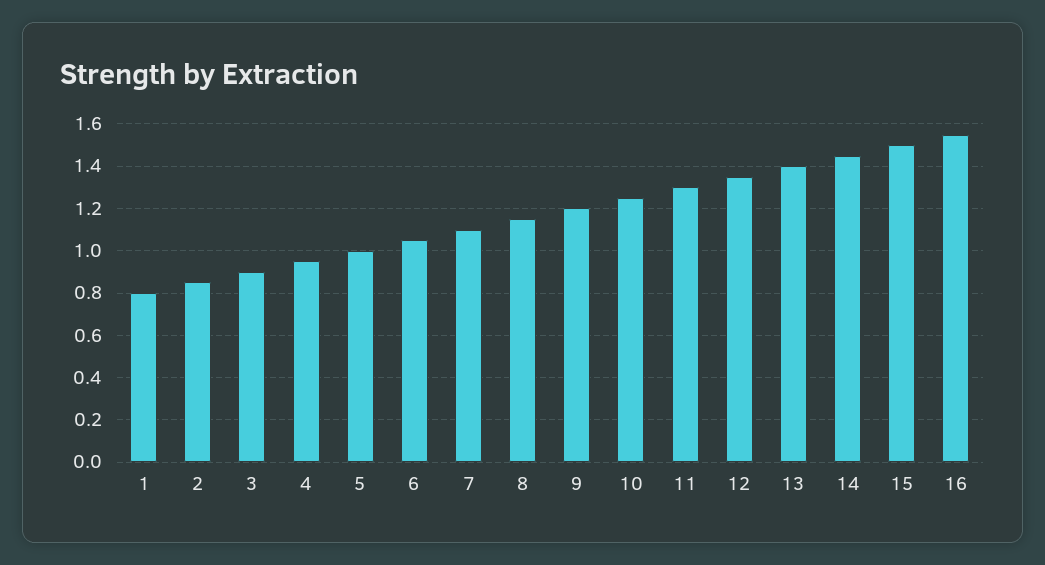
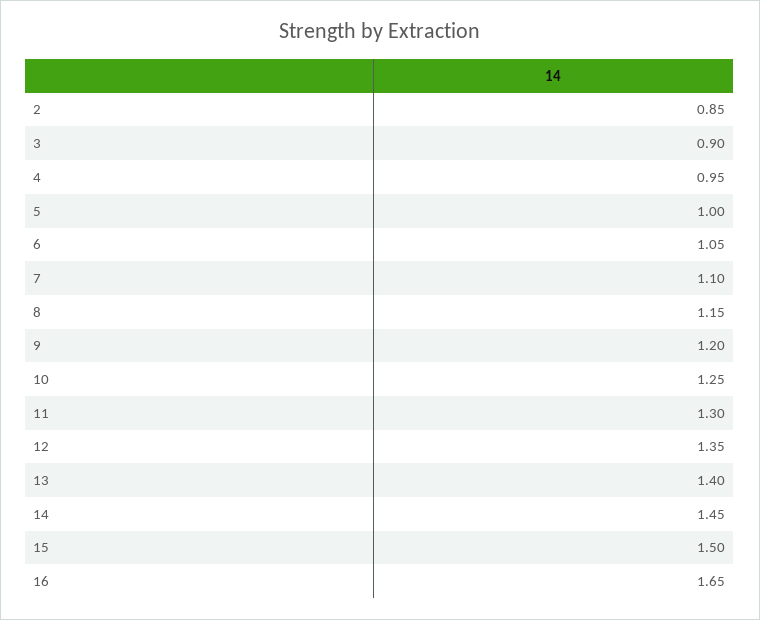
1: 0.8 -> none
16: 1.55 -> 1.65

